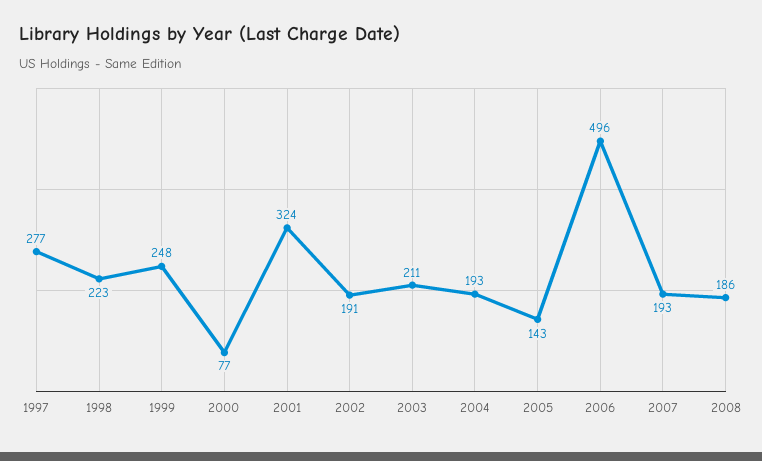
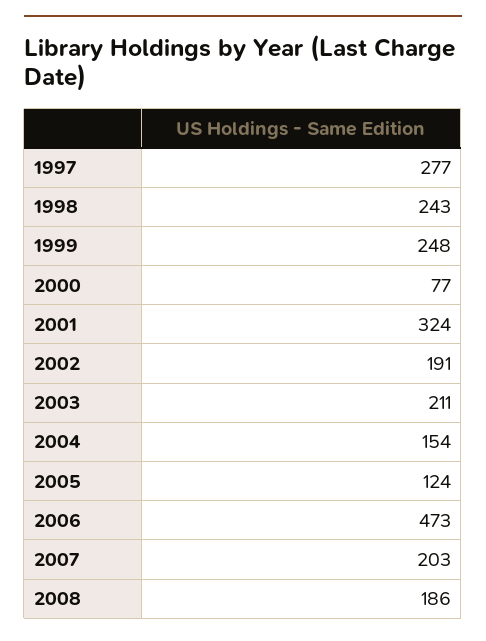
1998: 223 -> 243
2004: 193 -> 154
2005: 143 -> 124
2006: 496 -> 473
2007: 193 -> 203

